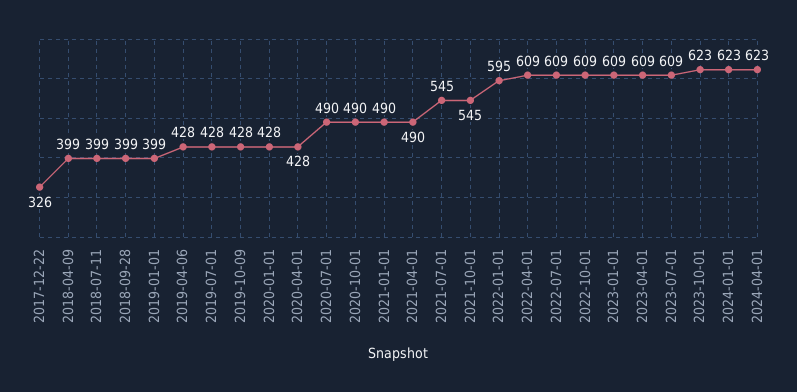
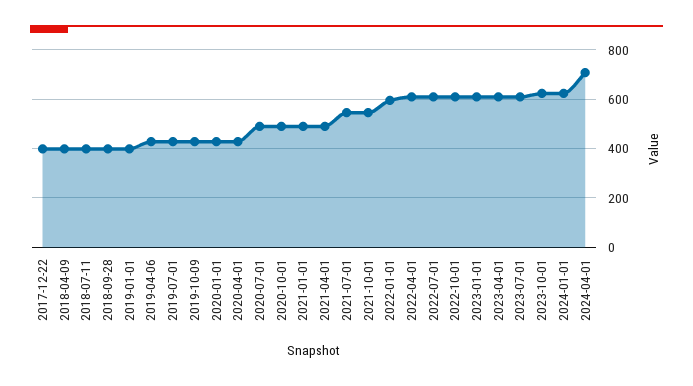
2017-12-22: 326 -> 400
2024-04-01: 623 -> 700

